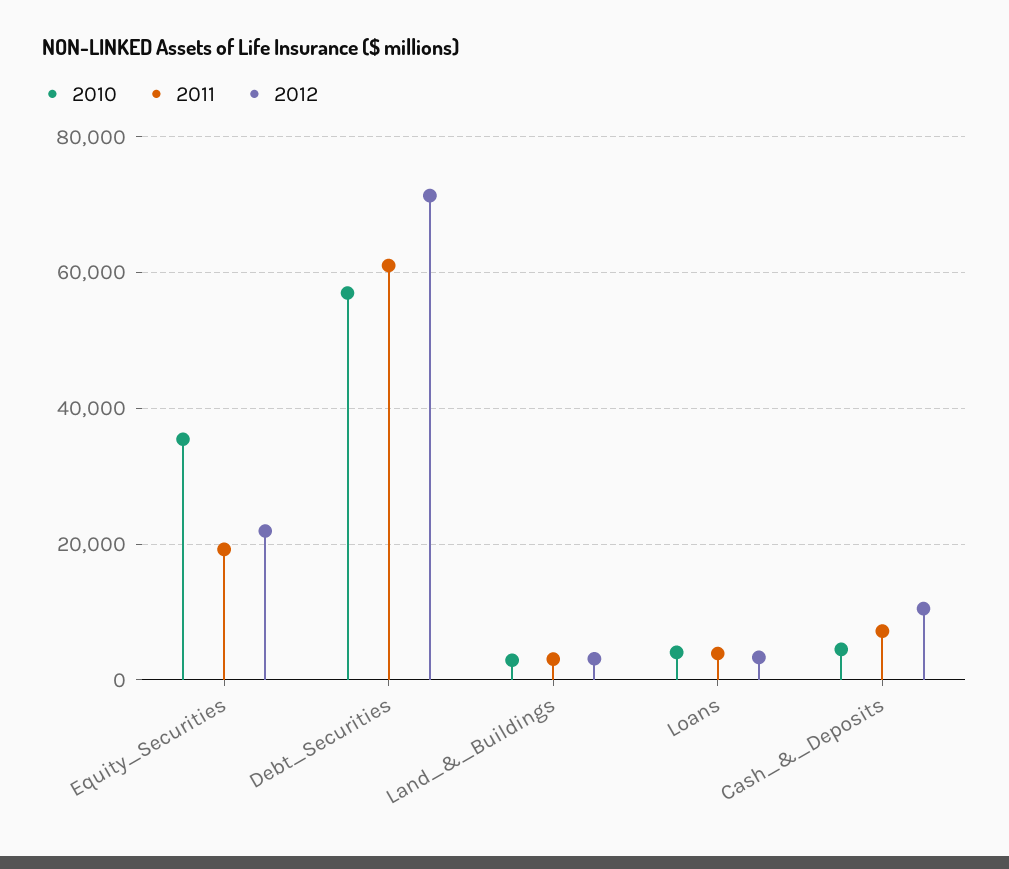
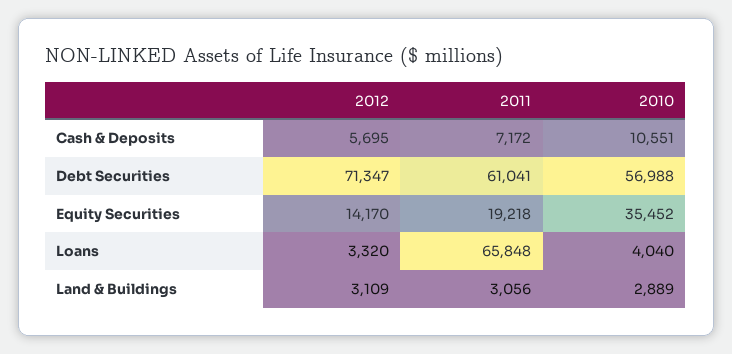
2012, Equity_Securities: 22000 -> 14170
2011, Loans: 4000 -> 65848
2010, Cash_&_Deposits: 4000 -> 10551
2012, Cash_&_Deposits: 10000 -> 5695

